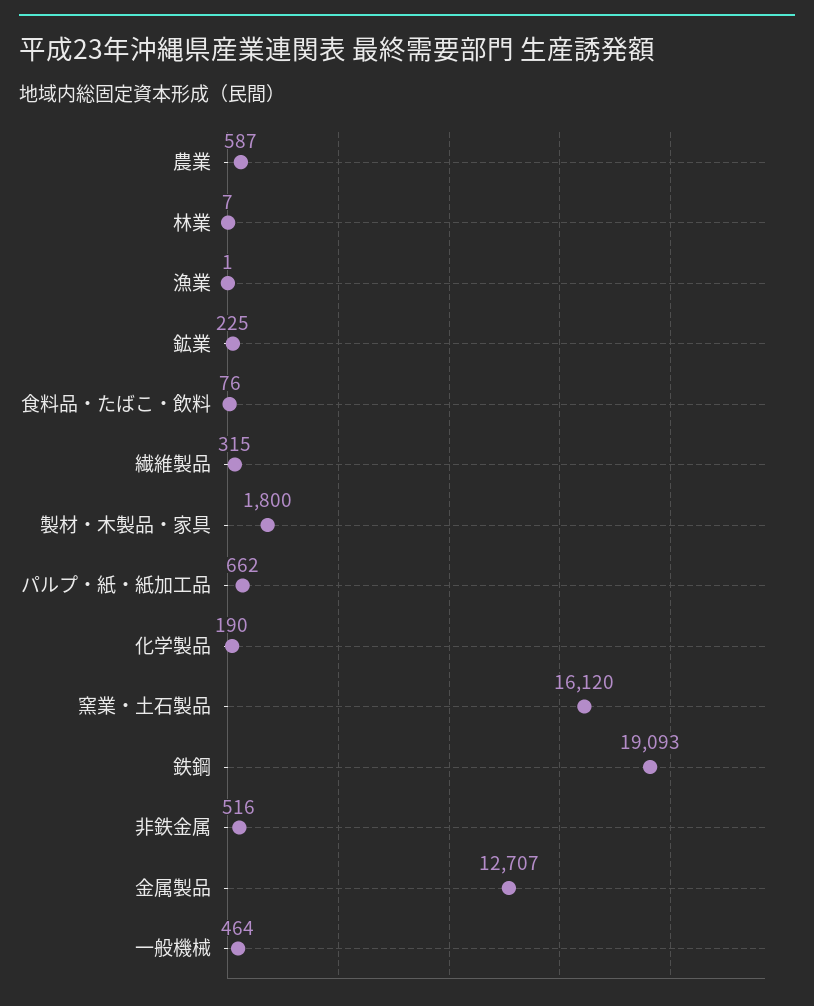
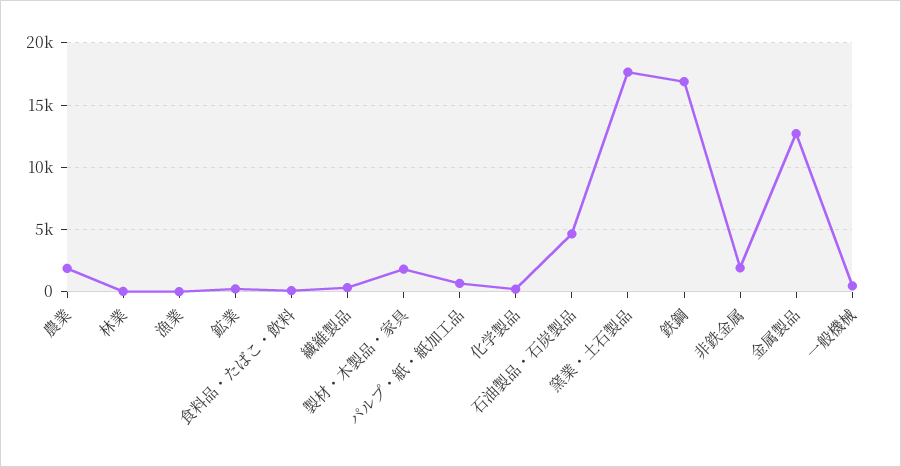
農業: 587 -> 2000
窯業・土石製品: 16120 -> 17500
鉄鋼: 19093 -> 17000
非鉄金属: 516 -> 2000
石油製品・石炭製品: none -> 4500

